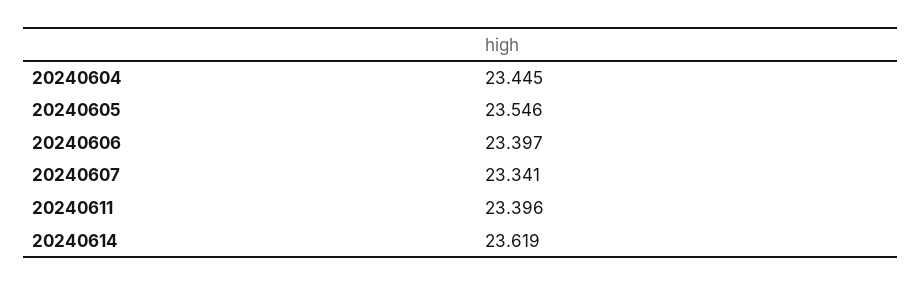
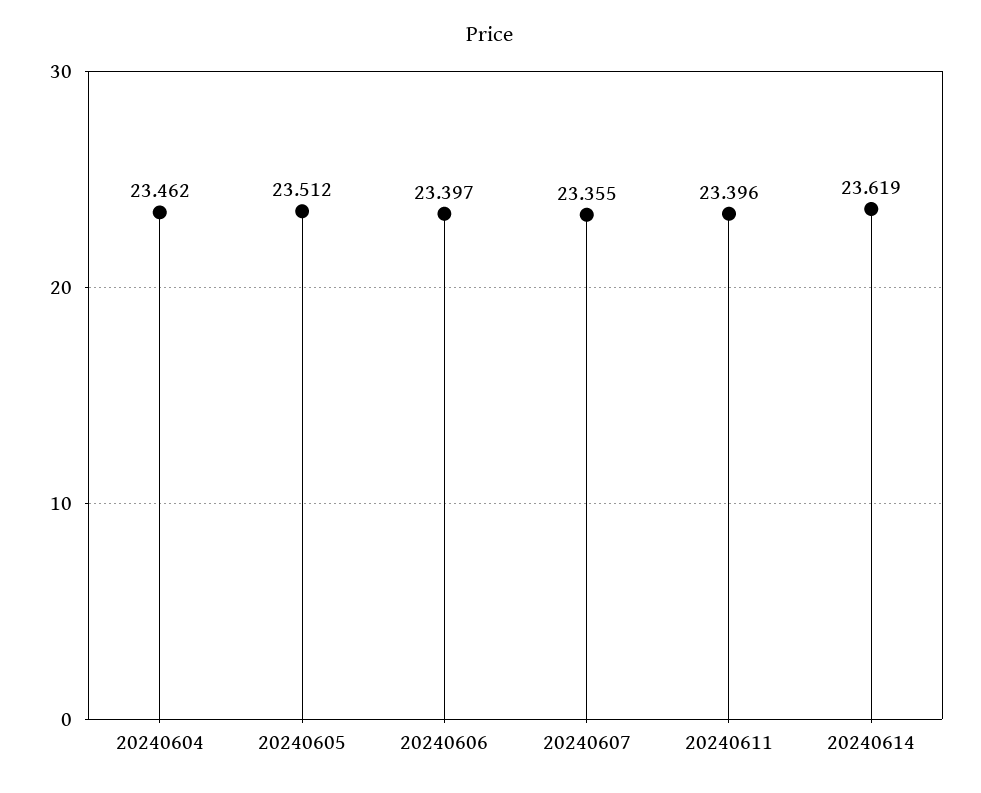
20240604: 23.445 -> 23.462
20240605: 23.546 -> 23.512
20240607: 23.341 -> 23.355

